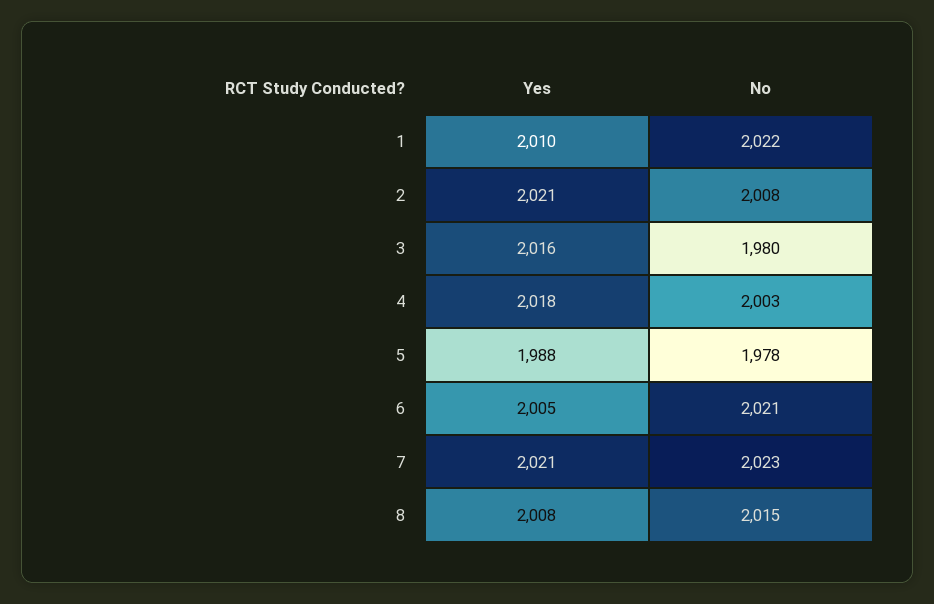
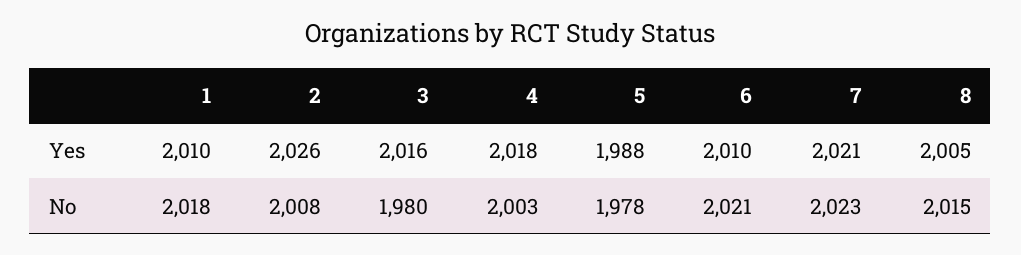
No, 1: 2022 -> 2018
Yes, 2: 2021 -> 2026
Yes, 6: 2005 -> 2010
Yes, 8: 2008 -> 2005

